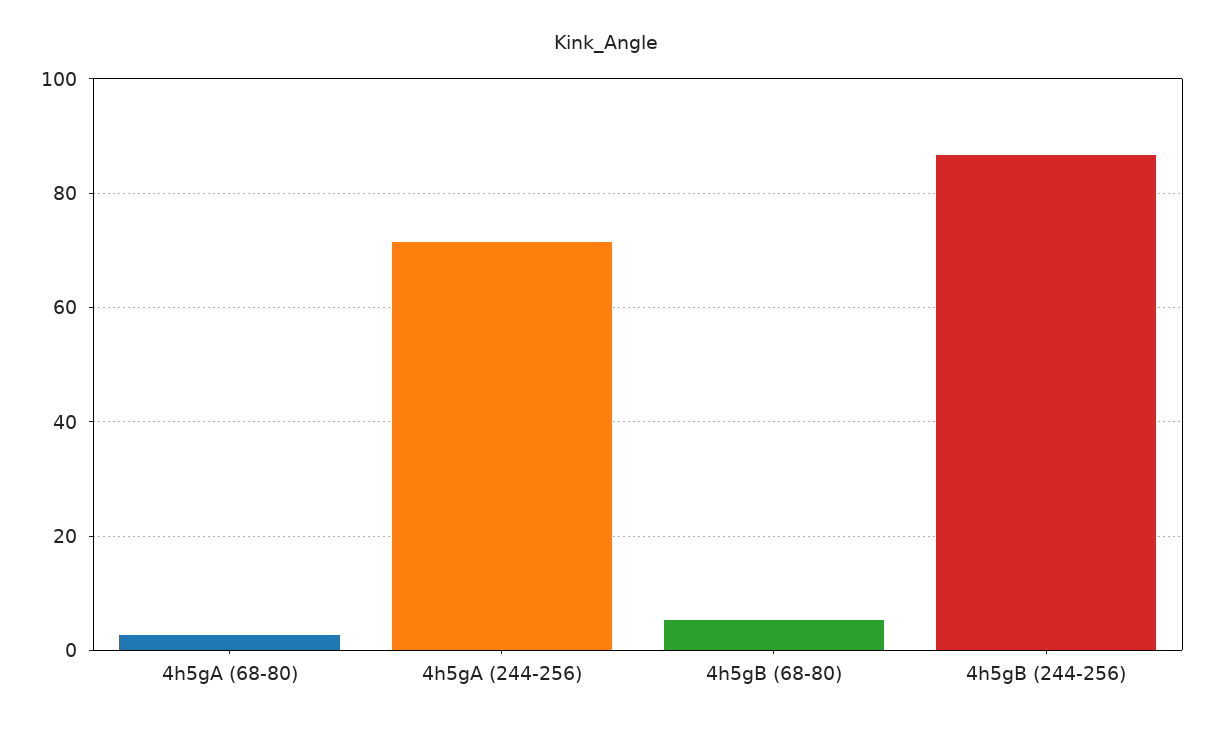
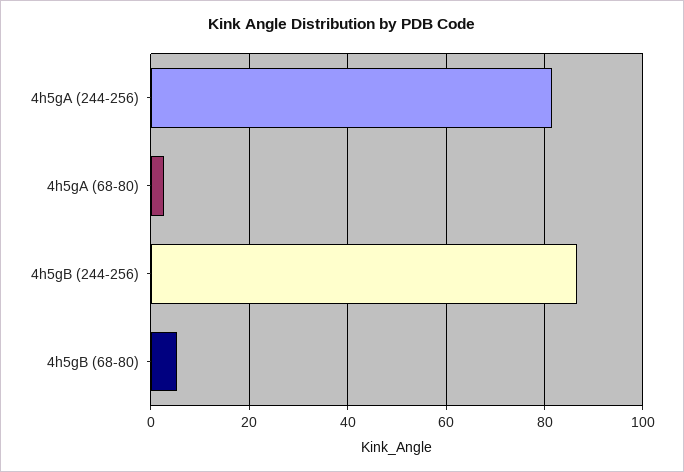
4h5gA (244-256): 72 -> 82

